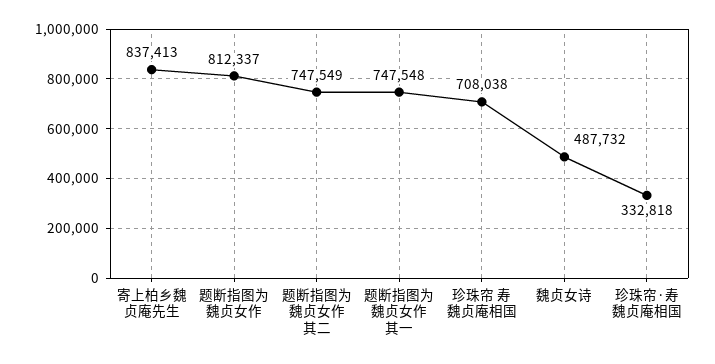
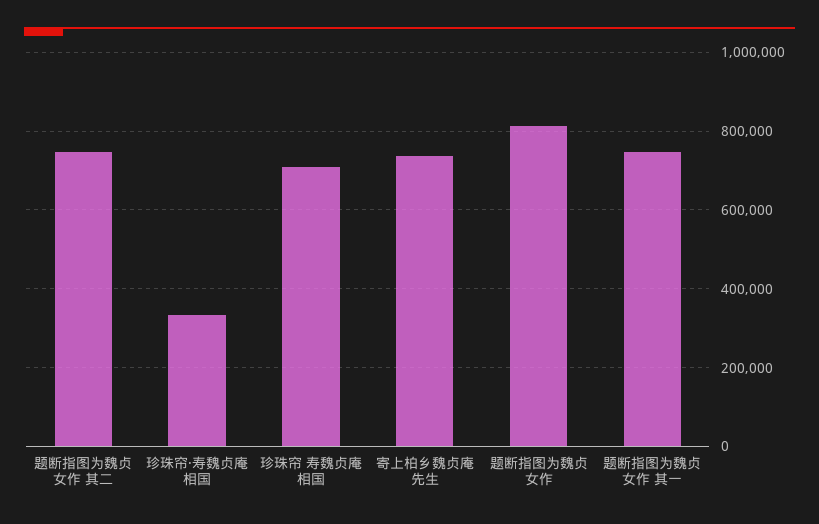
寄上柏乡魏贞庵先生: 837413 -> 740000
魏贞女诗: 487732 -> none

